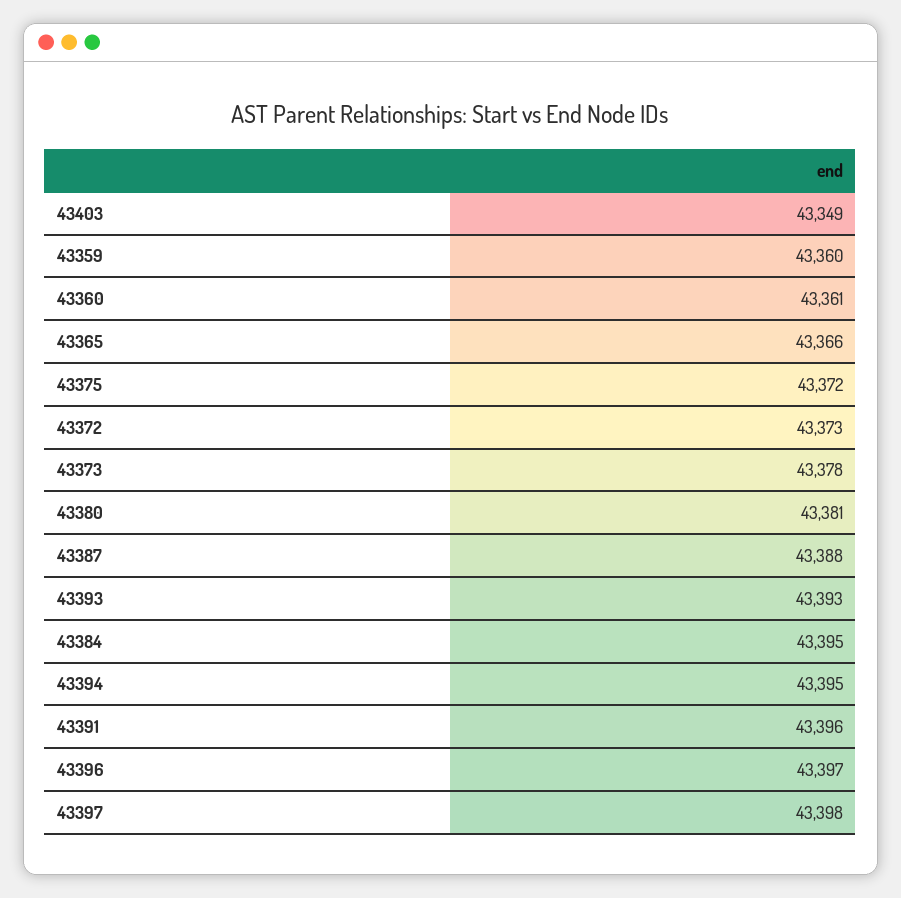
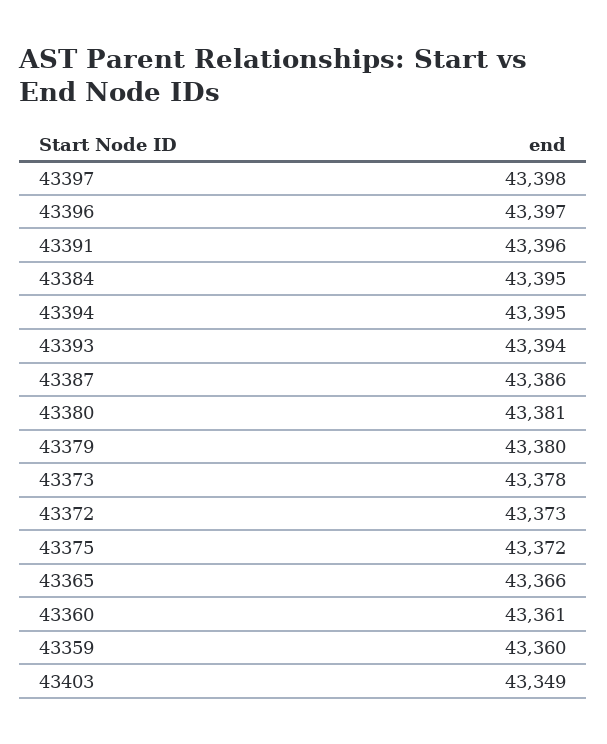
43387: 43388 -> 43386
43393: 43393 -> 43394
43379: none -> 43380

